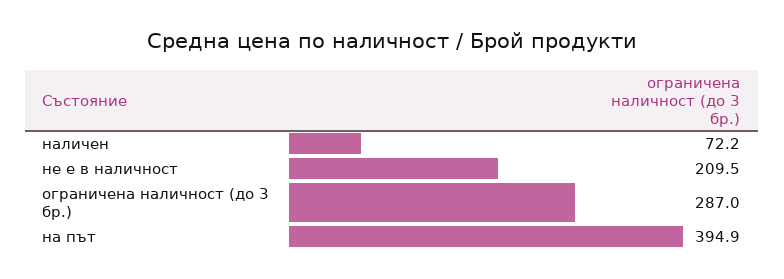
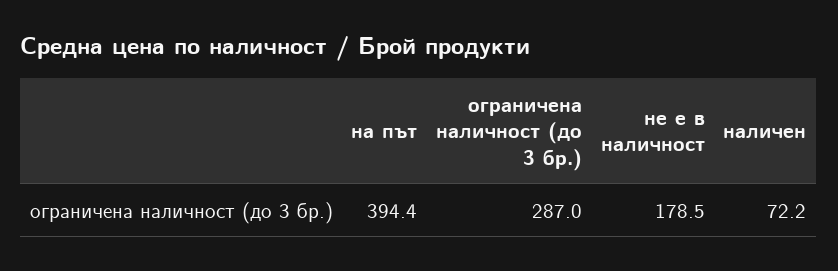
не е в наличност: 209.5 -> 178.5
на път: 394.9 -> 394.4

